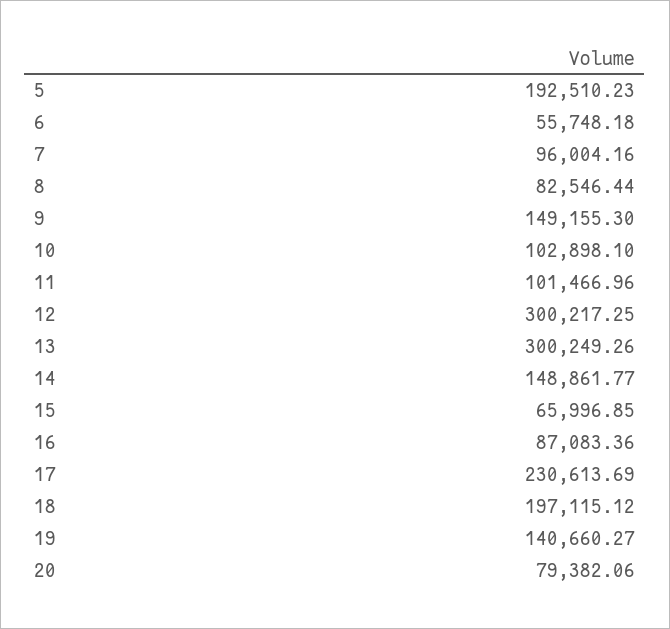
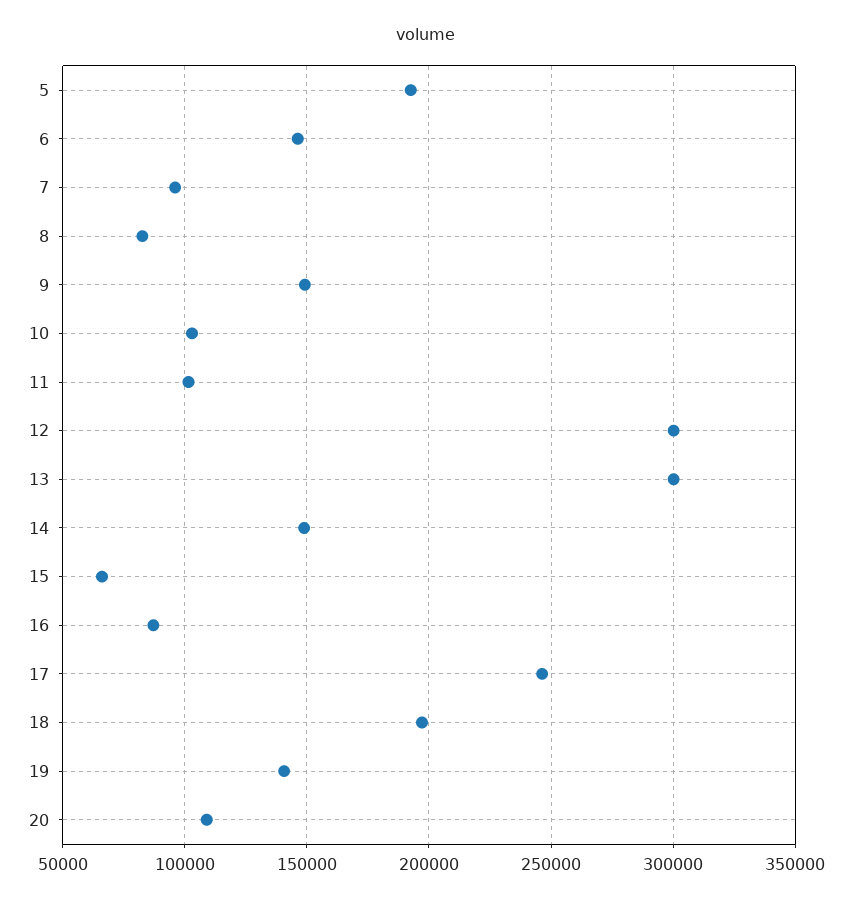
6: 55748.18 -> 145000
17: 230613.69 -> 245000
20: 79382.06 -> 110000

